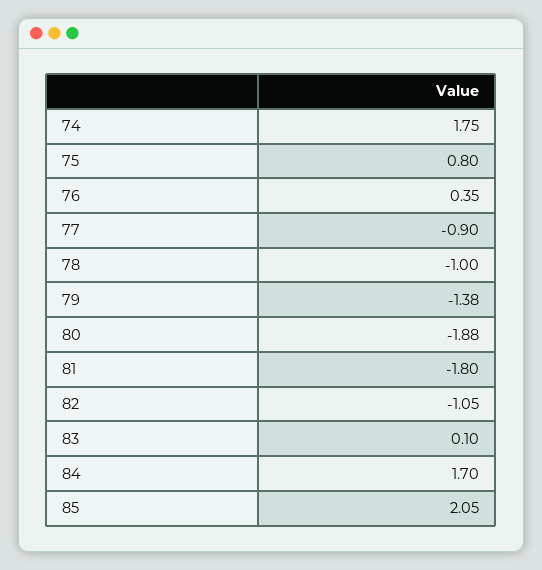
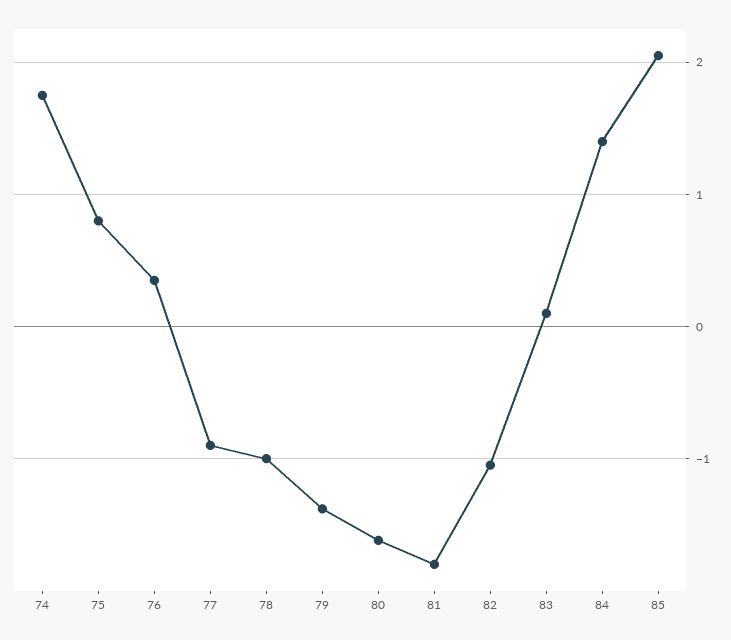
80: -1.88 -> -1.6
84: 1.7 -> 1.4

